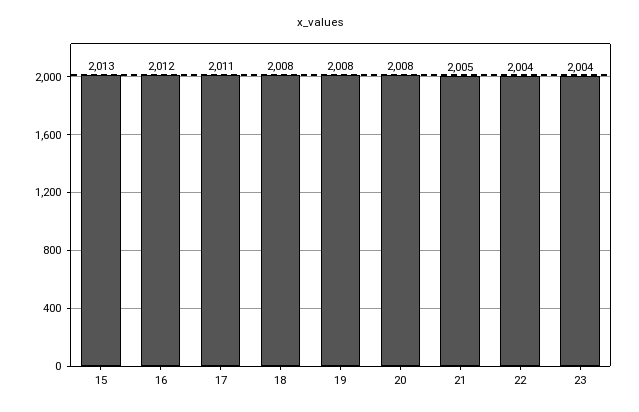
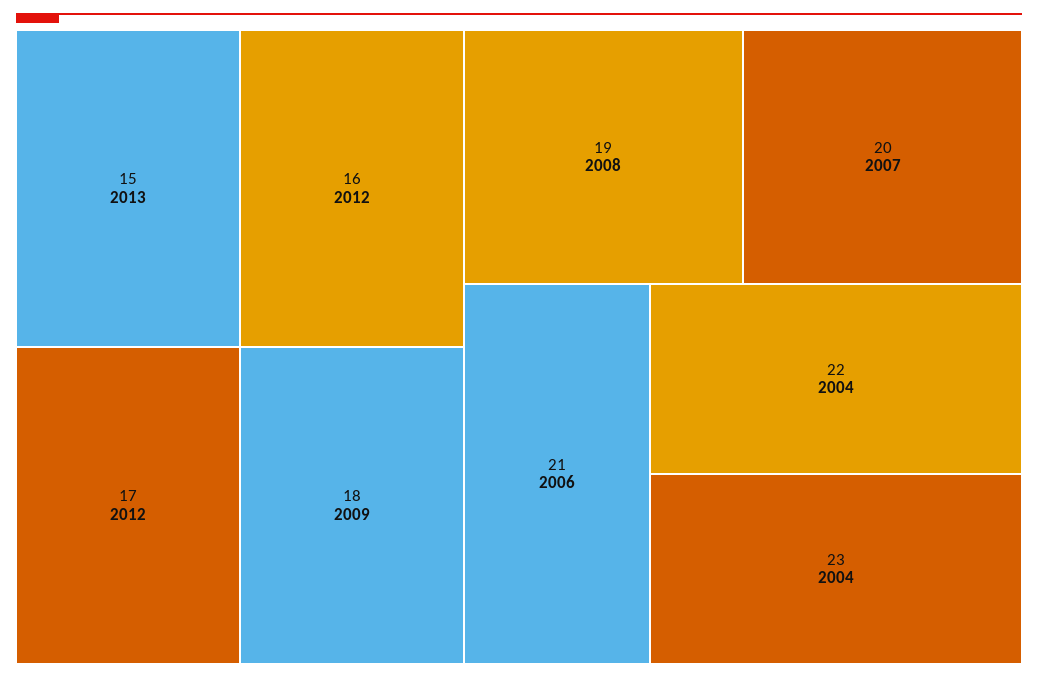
17: 2011 -> 2012
18: 2008 -> 2009
20: 2008 -> 2007
21: 2005 -> 2006

